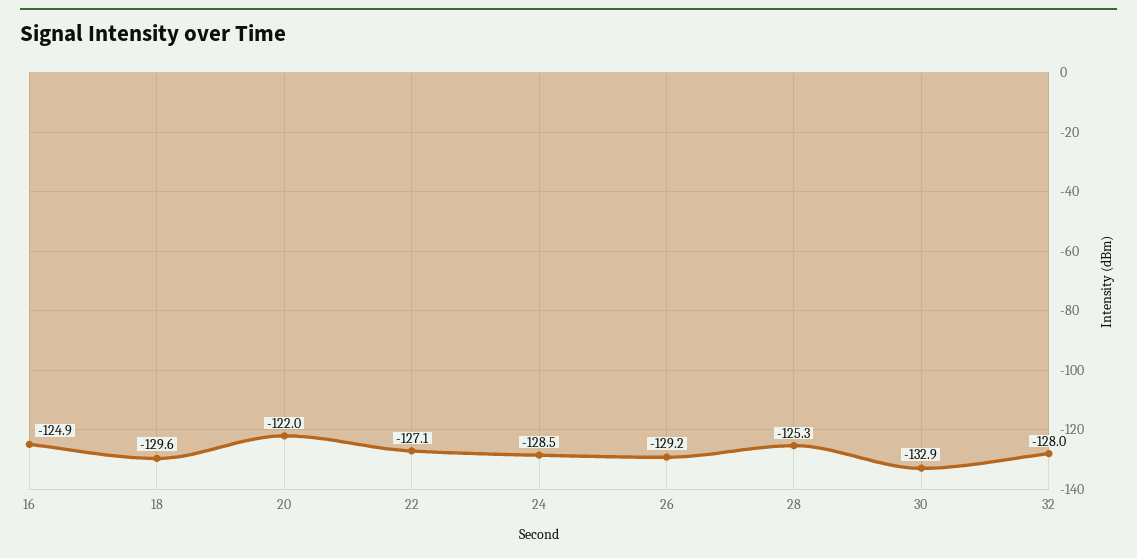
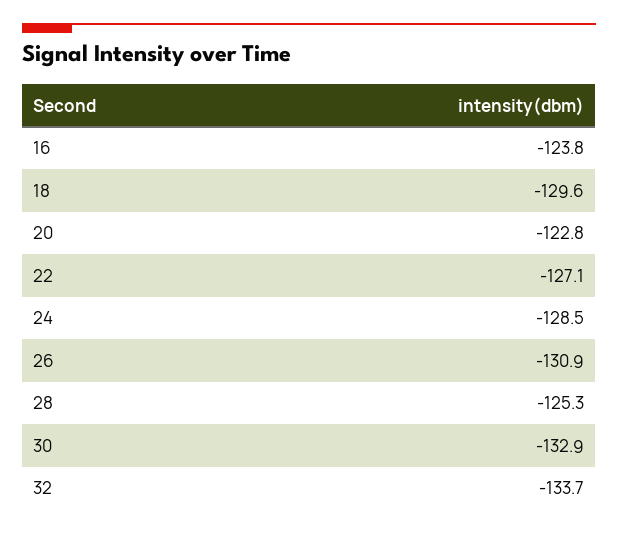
16: -124.9 -> -123.8
20: -122 -> -122.8
26: -129.2 -> -130.9
32: -128 -> -133.7

